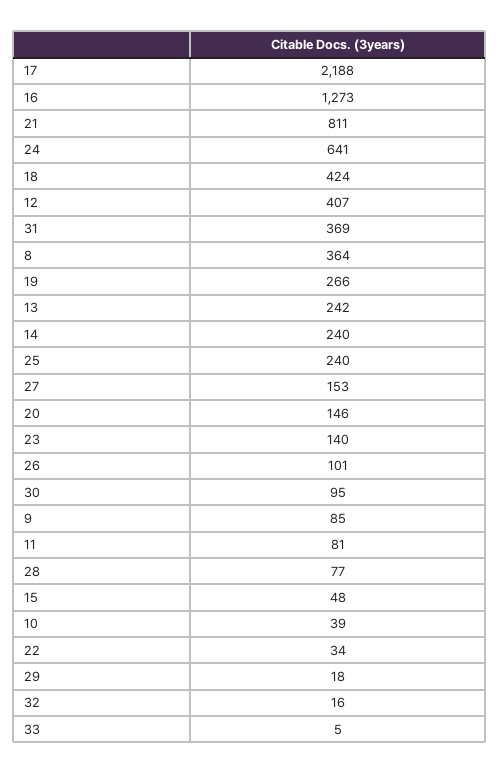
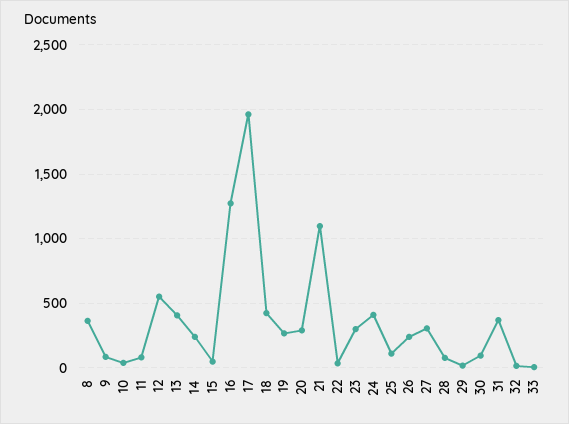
17: 2188 -> 1950
21: 811 -> 1100
24: 641 -> 400
12: 407 -> 550
13: 242 -> 400
25: 240 -> 100
27: 153 -> 300
20: 146 -> 300
23: 140 -> 300
26: 101 -> 250

